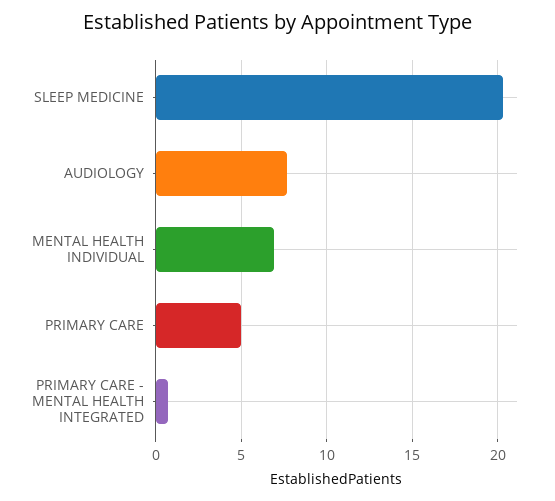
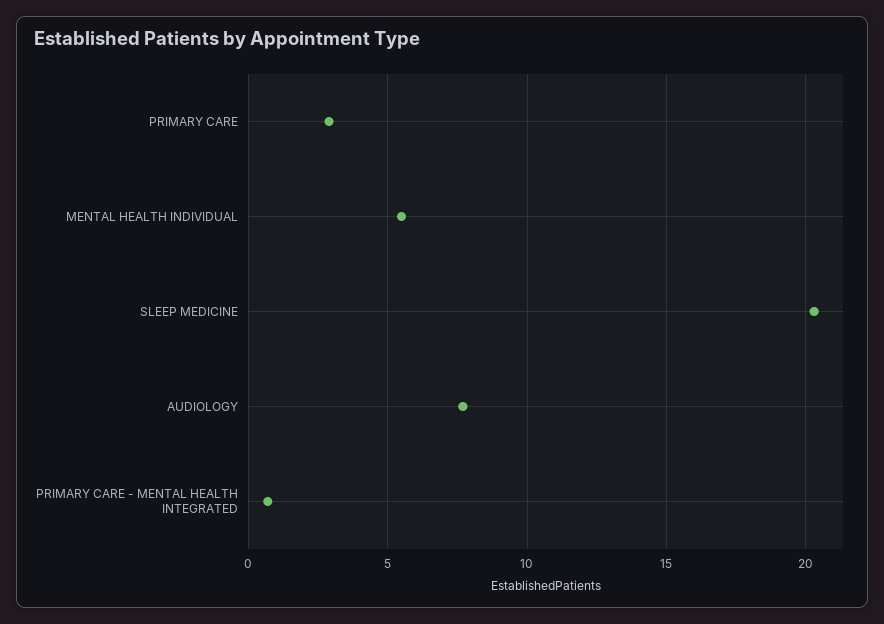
MENTAL HEALTH INDIVIDUAL: 7 -> 5.5
PRIMARY CARE: 5 -> 3

